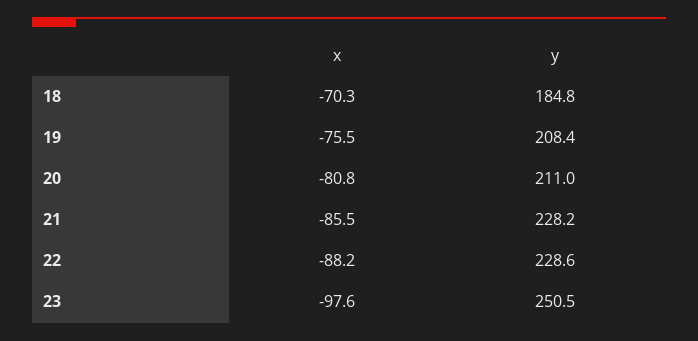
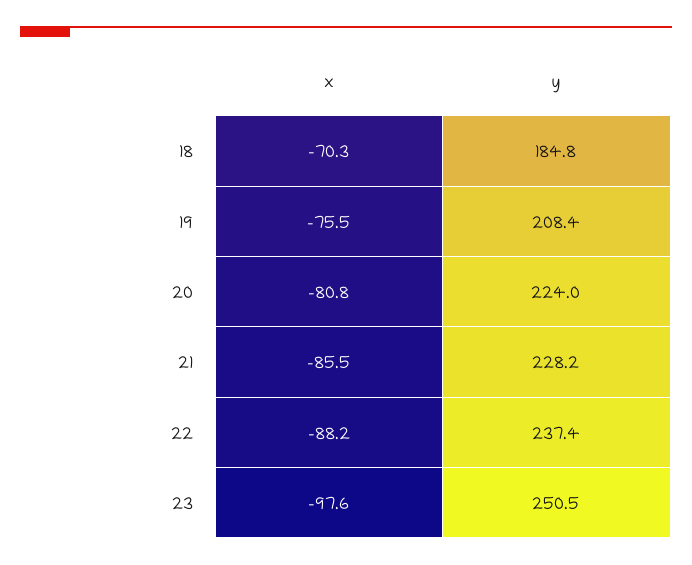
y, 20: 211 -> 224
y, 22: 228.6 -> 237.4

